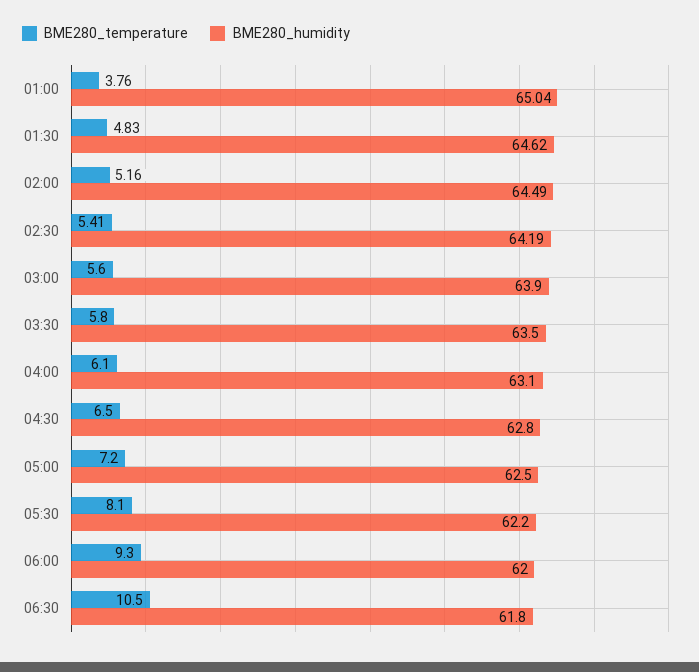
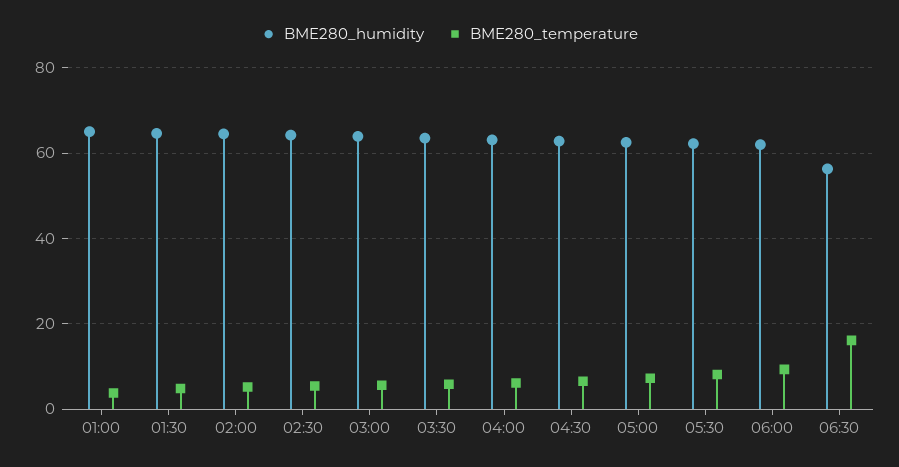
BME280_temperature, 06:30: 10.5 -> 16
BME280_humidity, 06:30: 61.8 -> 56

